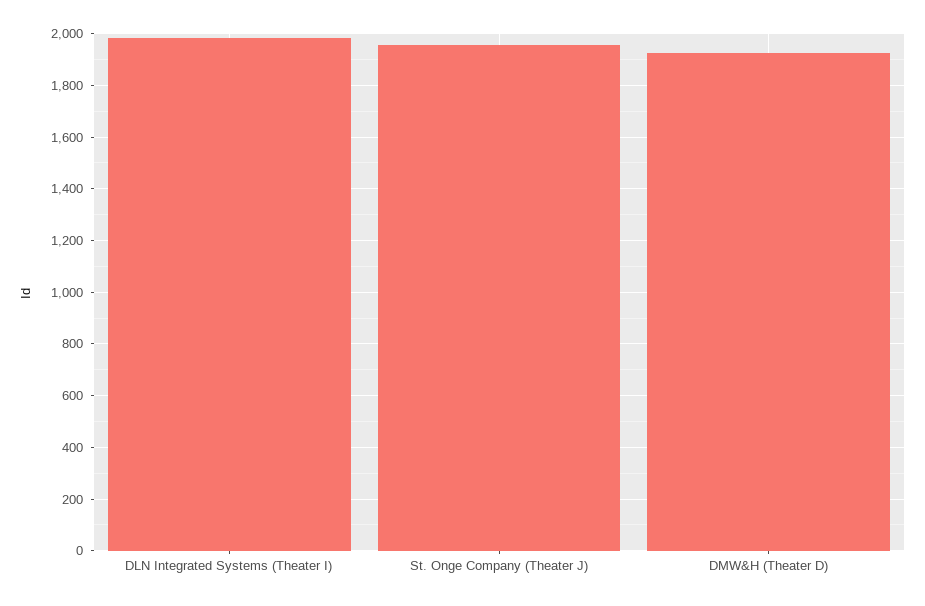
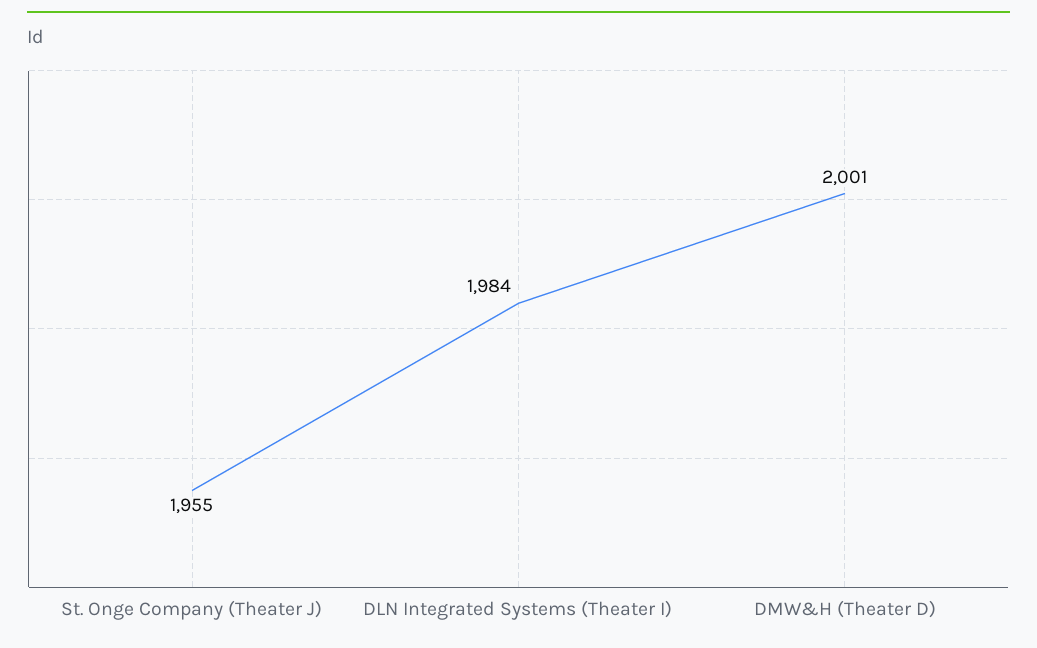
DMW&H (Theater D): 1925 -> 2001

